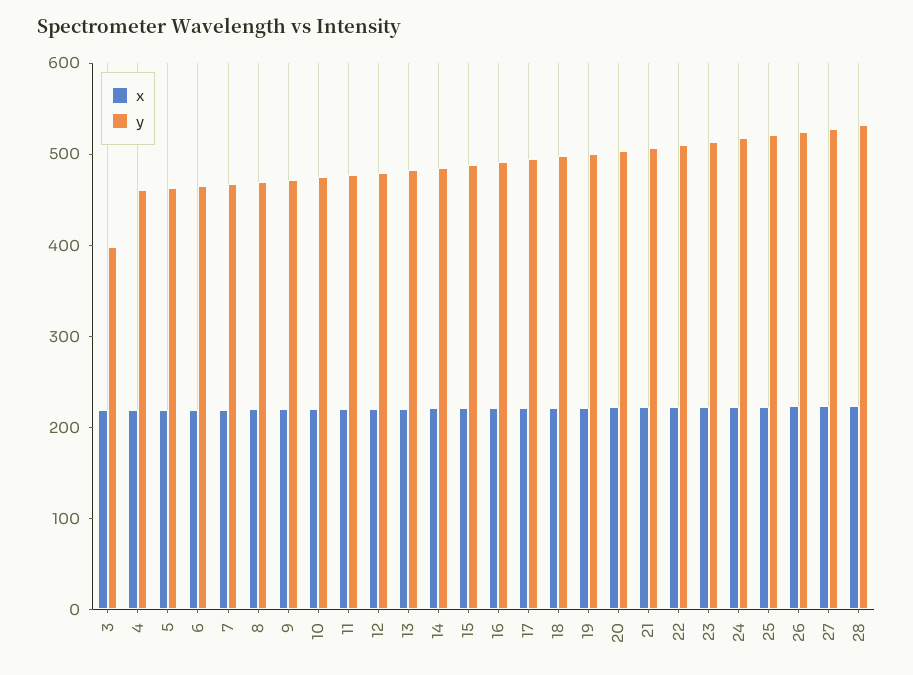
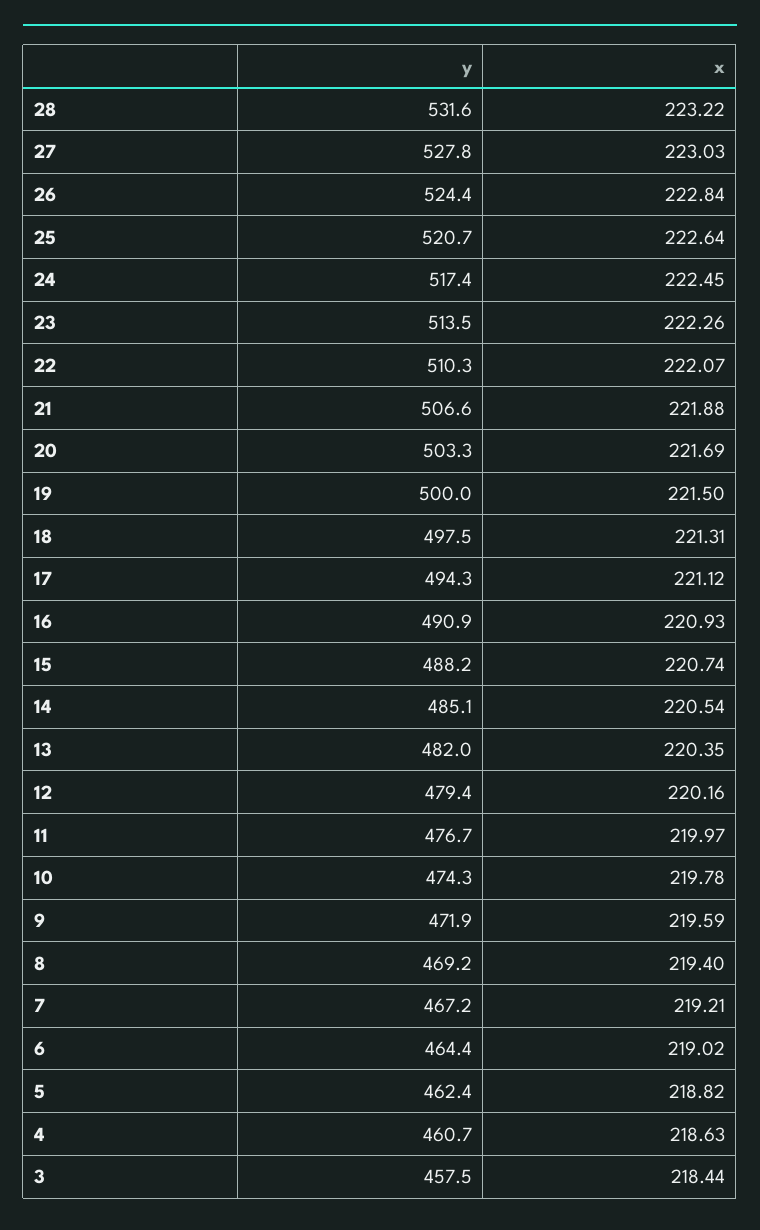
y, 3: 400 -> 457.5

